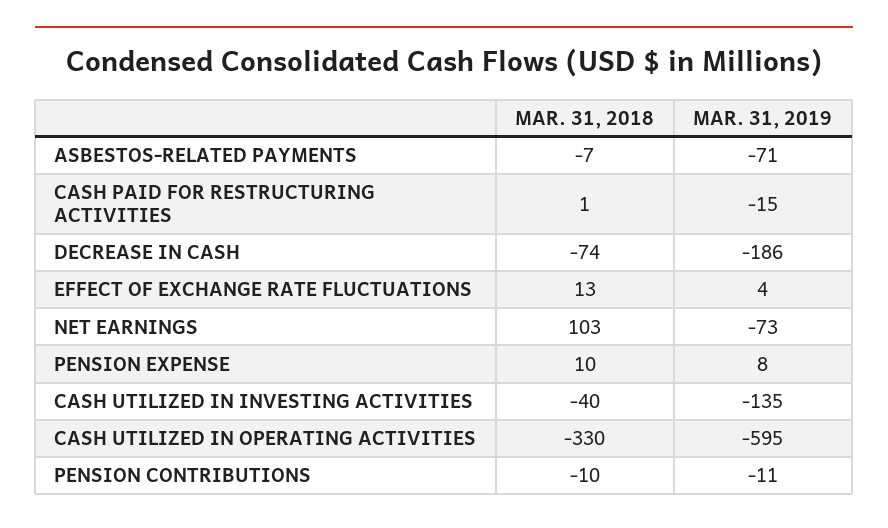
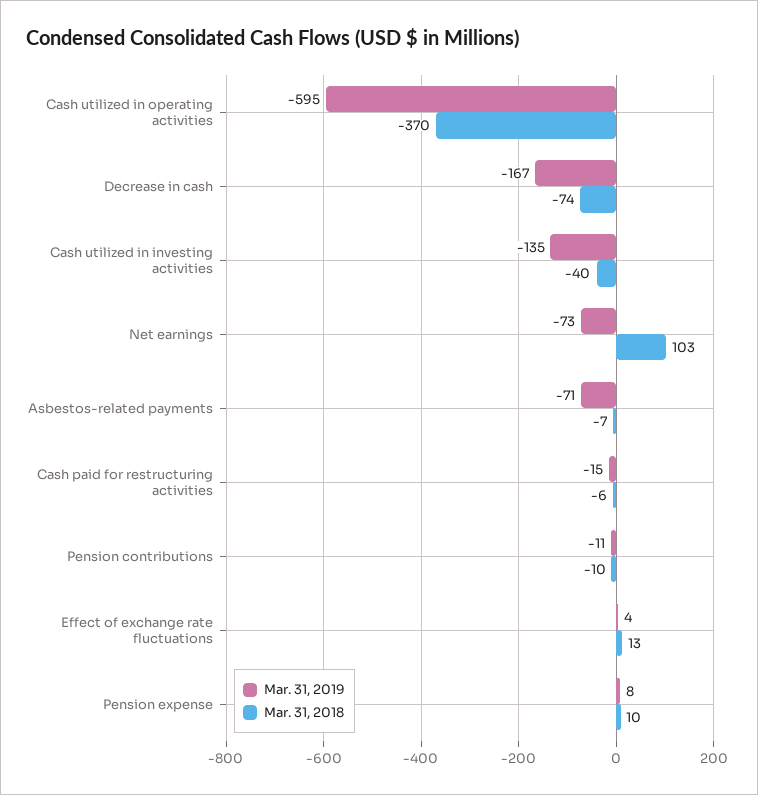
MAR. 31, 2018, CASH PAID FOR RESTRUCTURING ACTIVITIES: 1 -> -6
MAR. 31, 2019, DECREASE IN CASH: -186 -> -167
MAR. 31, 2018, CASH UTILIZED IN OPERATING ACTIVITIES: -330 -> -370

